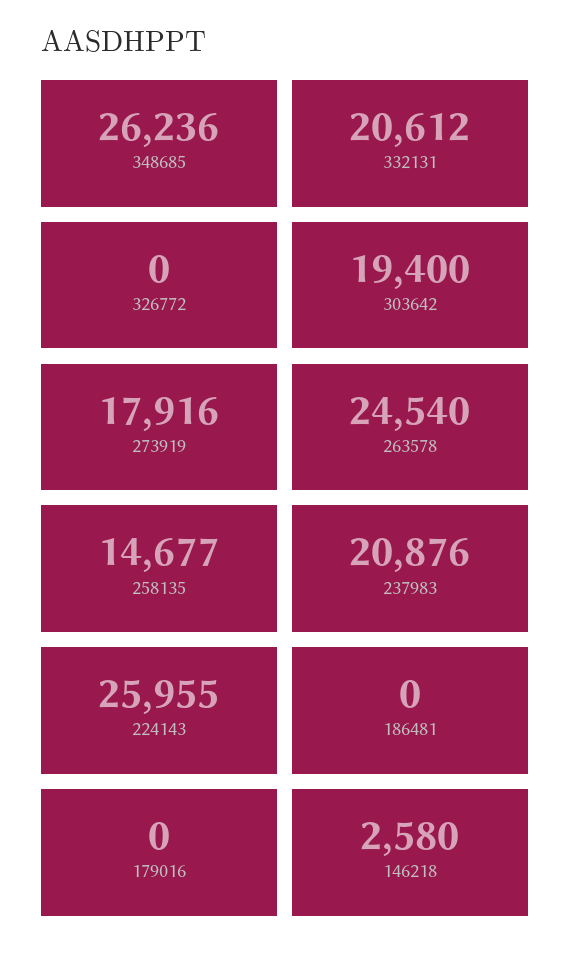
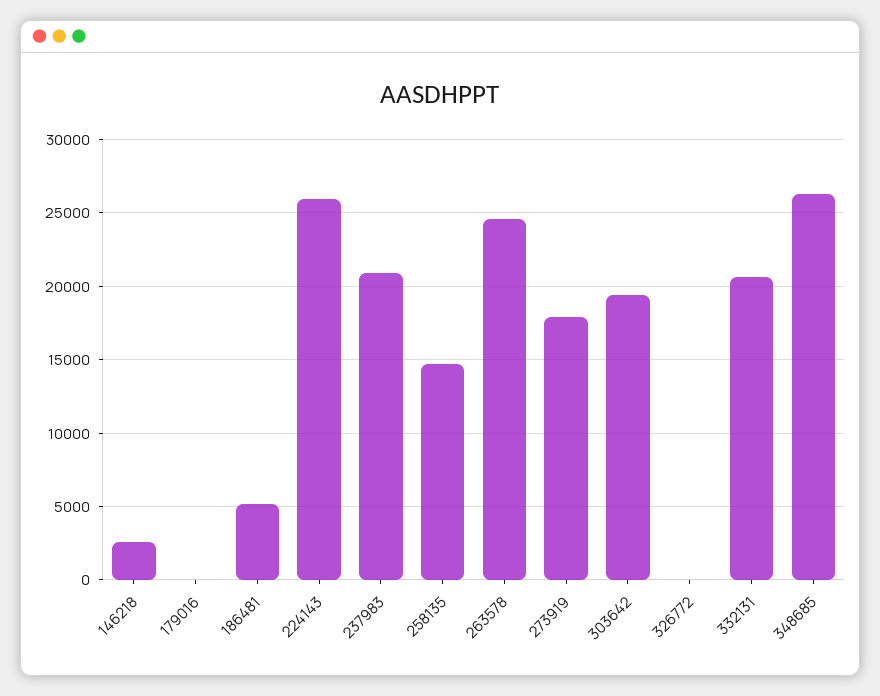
186481: 0 -> 5000

